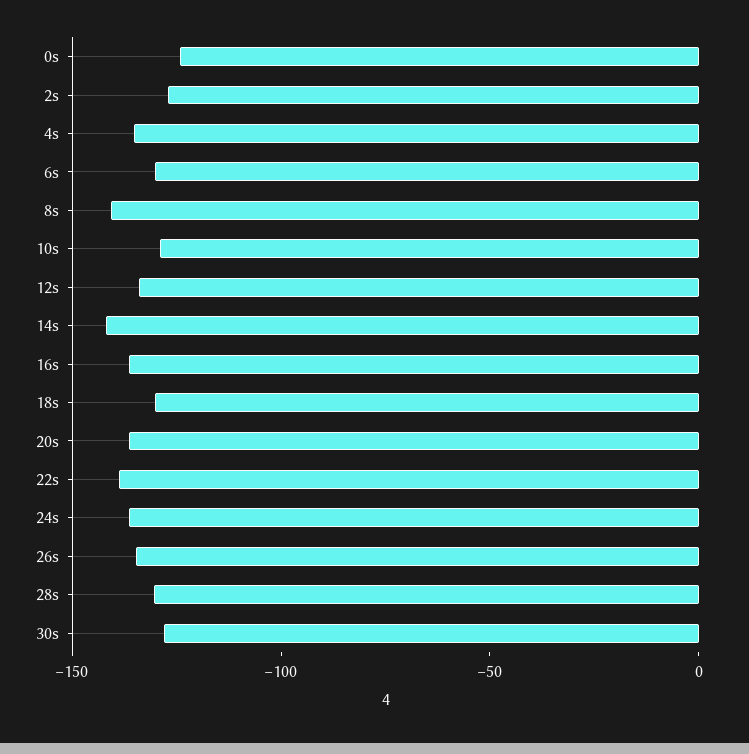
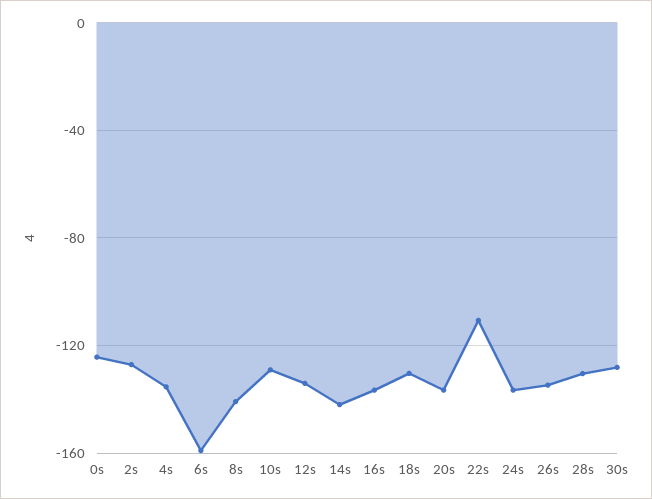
6s: -130 -> -160
22s: -140 -> -110

